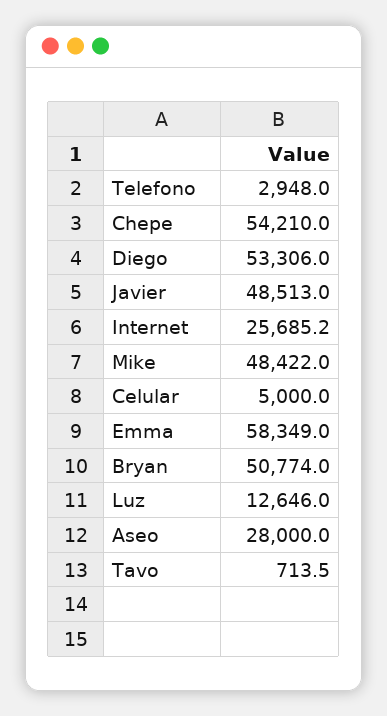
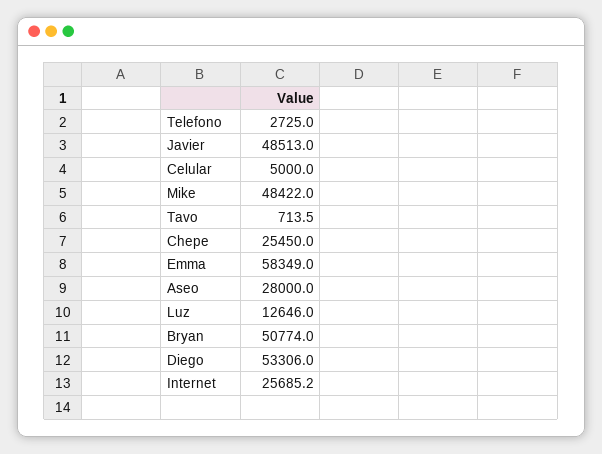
Telefono: 2948 -> 2725
Chepe: 54210 -> 25450

